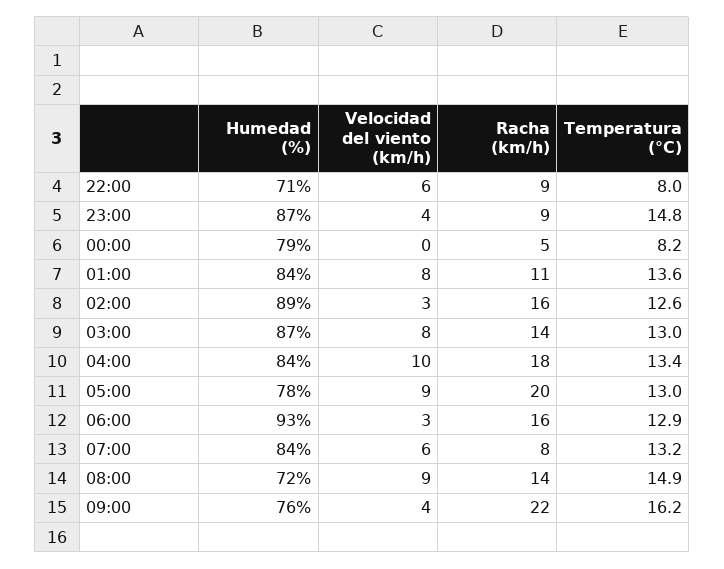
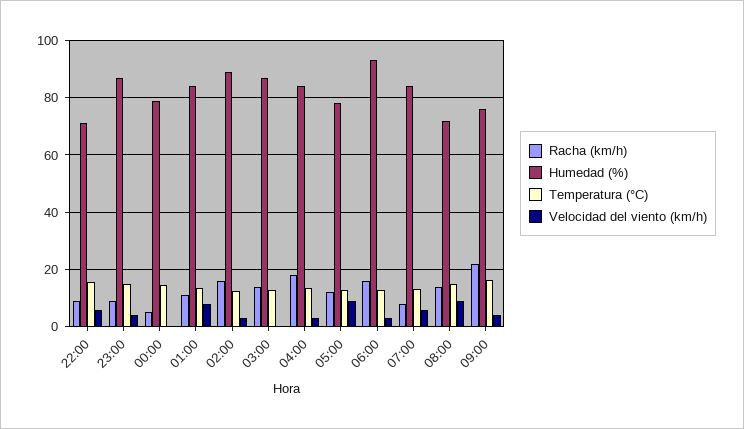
Temperatura (°C), 22:00: 8 -> 15
Temperatura (°C), 00:00: 8.2 -> 15
Velocidad del viento (km/h), 03:00: 8 -> 0
Velocidad del viento (km/h), 04:00: 10 -> 2.5
Racha (km/h), 05:00: 20 -> 12.5

